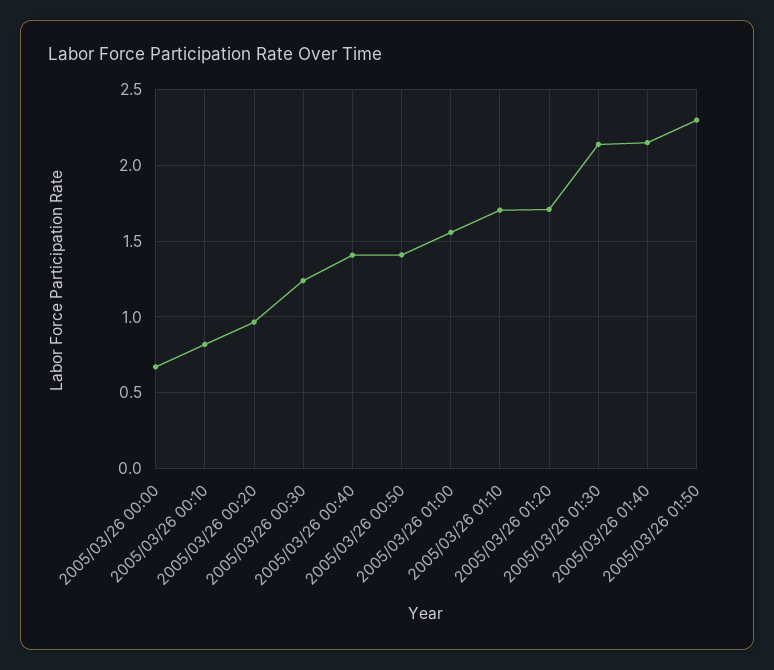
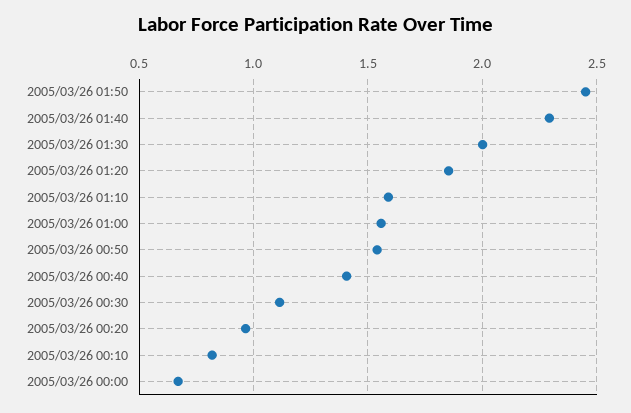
2005/03/26 00:30: 1.25 -> 1.1
2005/03/26 00:50: 1.4 -> 1.55
2005/03/26 01:10: 1.7 -> 1.6
2005/03/26 01:20: 1.7 -> 1.85
2005/03/26 01:30: 2.15 -> 2
2005/03/26 01:40: 2.15 -> 2.3
2005/03/26 01:50: 2.3 -> 2.45

